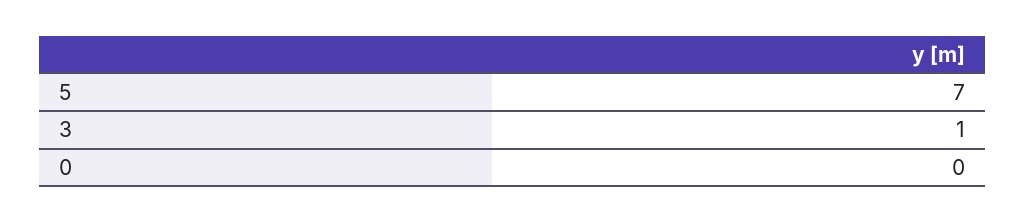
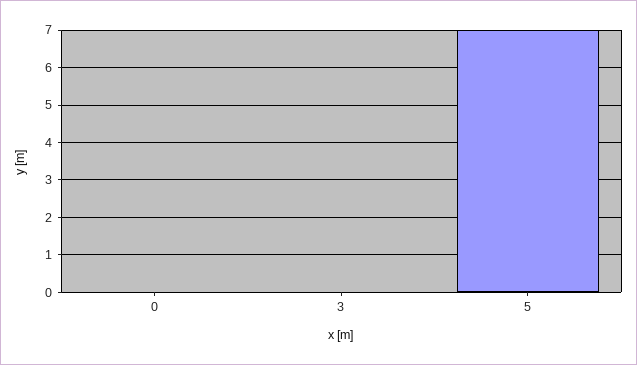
3: 1 -> 0

